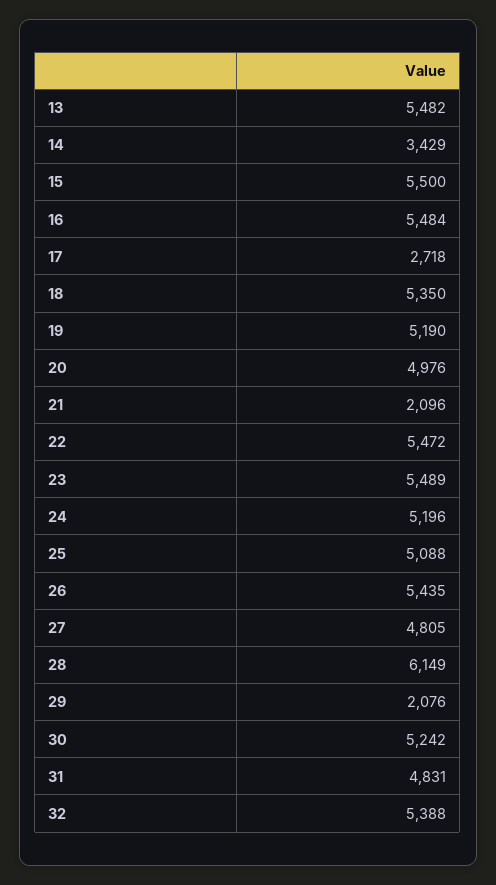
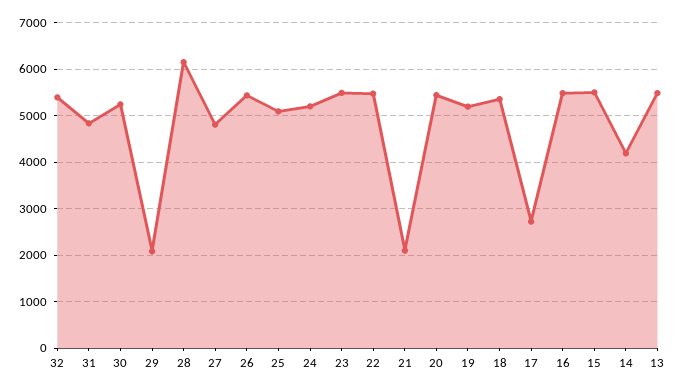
14: 3429 -> 4200
20: 4976 -> 5400

